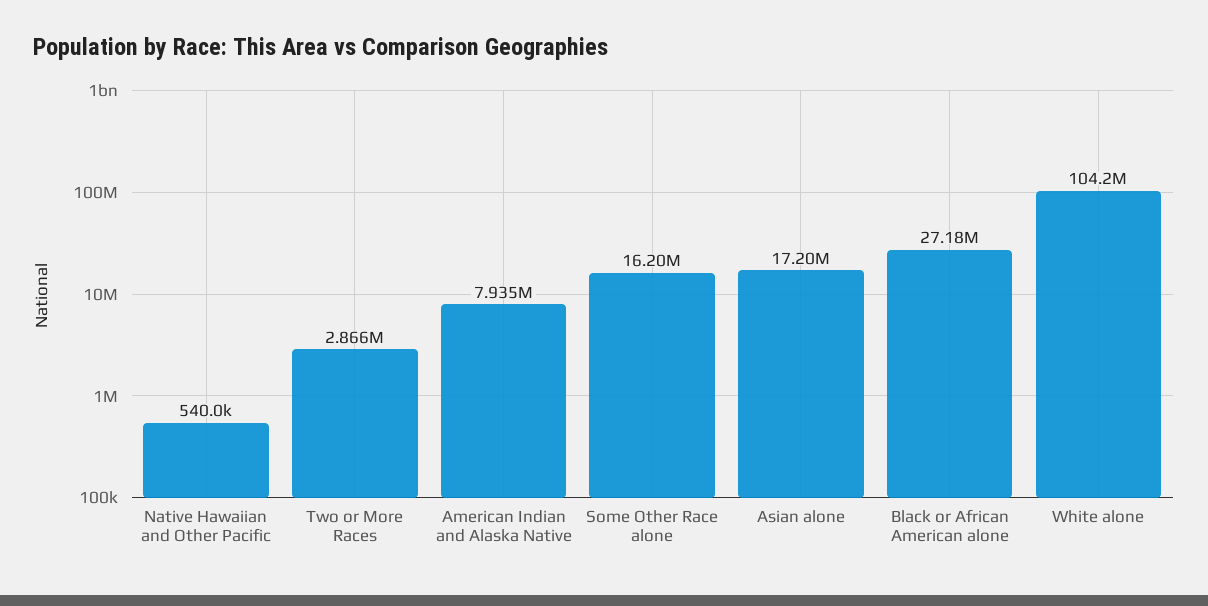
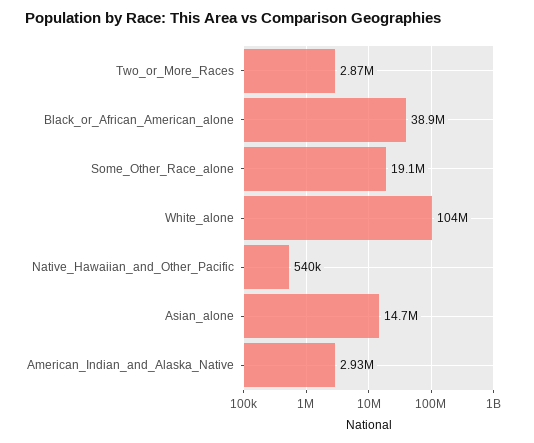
American Indian and Alaska Native: 7935000 -> 2930000
Some Other Race alone: 16200000 -> 19100000
Asian alone: 17200000 -> 14700000
Black or African American alone: 27180000 -> 38900000

